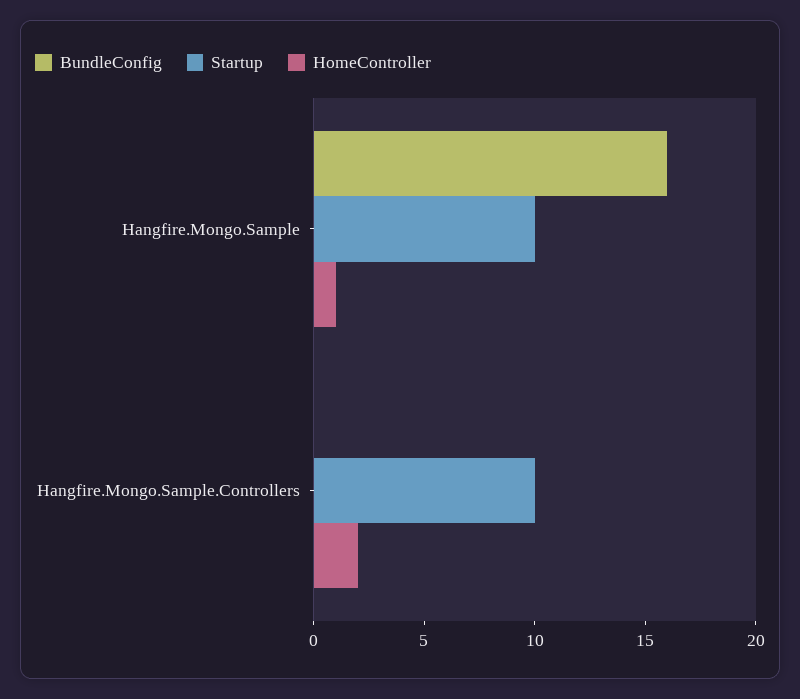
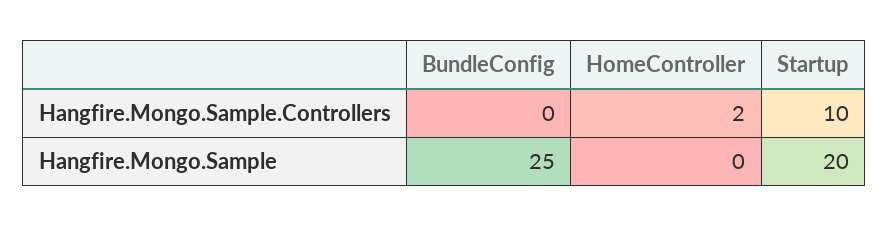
BundleConfig, Hangfire.Mongo.Sample: 16 -> 25
Startup, Hangfire.Mongo.Sample: 10 -> 20
HomeController, Hangfire.Mongo.Sample: 1 -> 0

